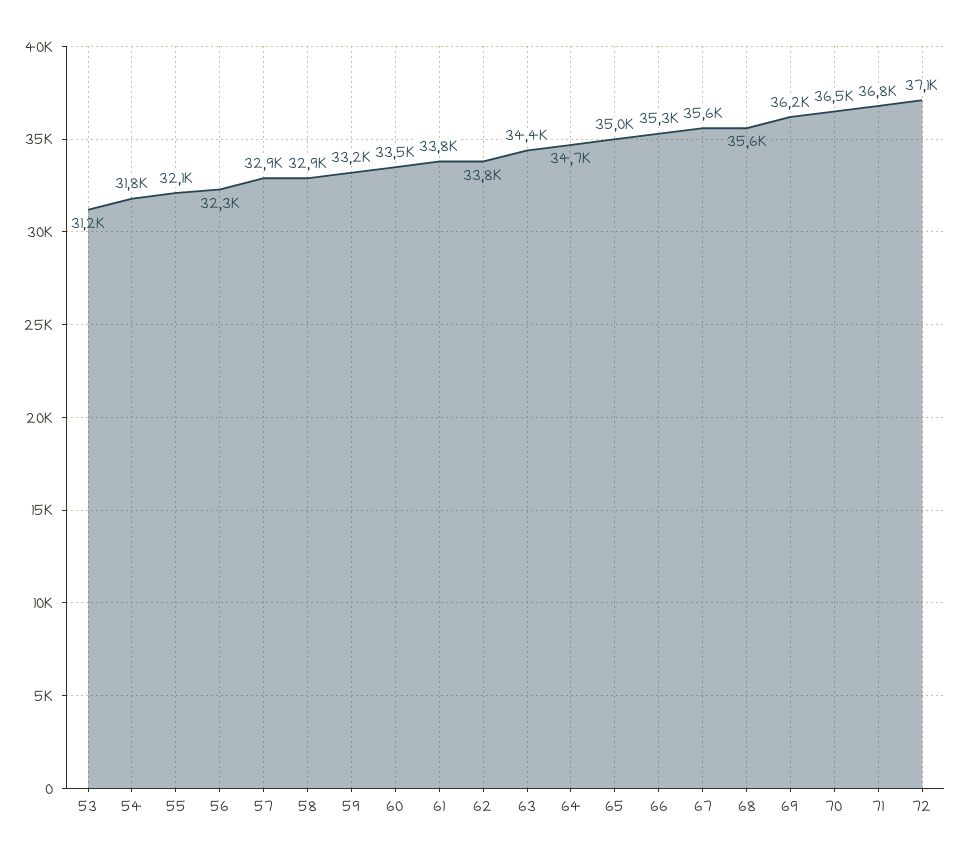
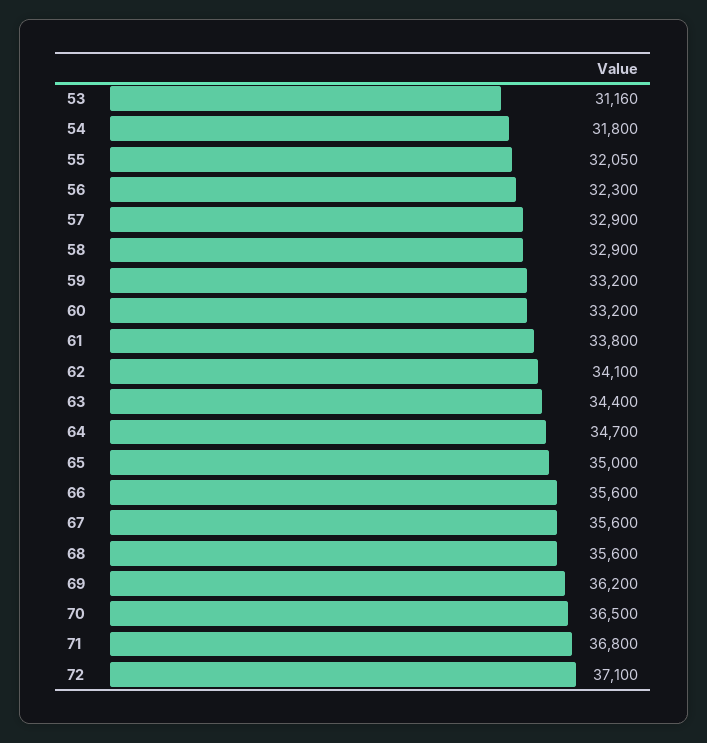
60: 33500 -> 33200
62: 33800 -> 34100
66: 35300 -> 35600

